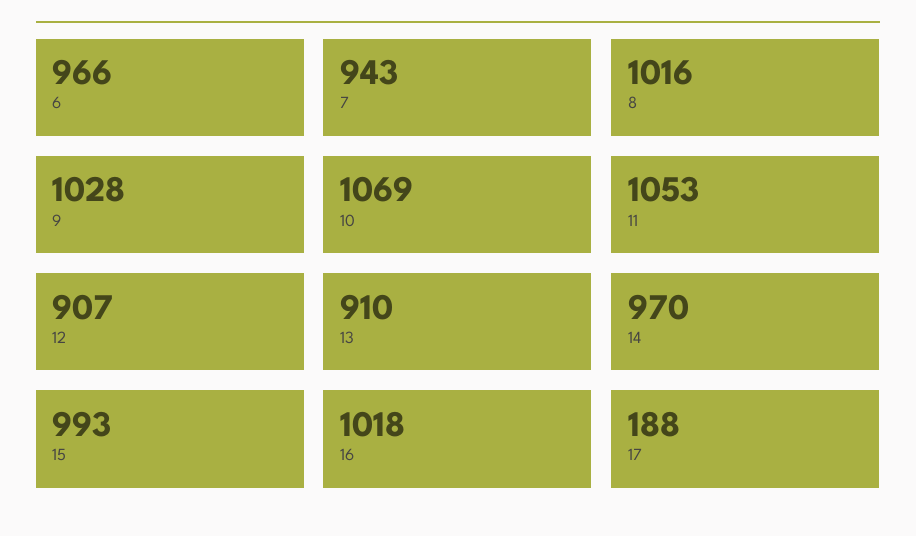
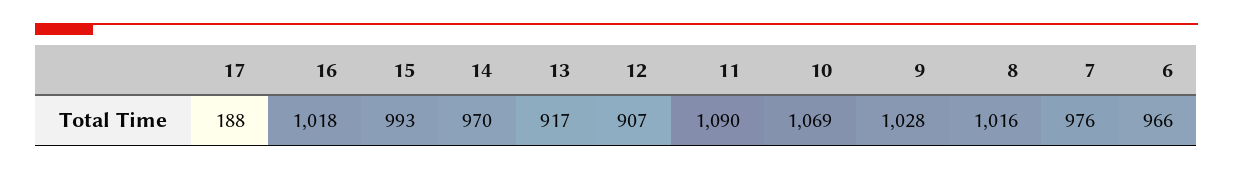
7: 943 -> 976
11: 1053 -> 1090
13: 910 -> 917

